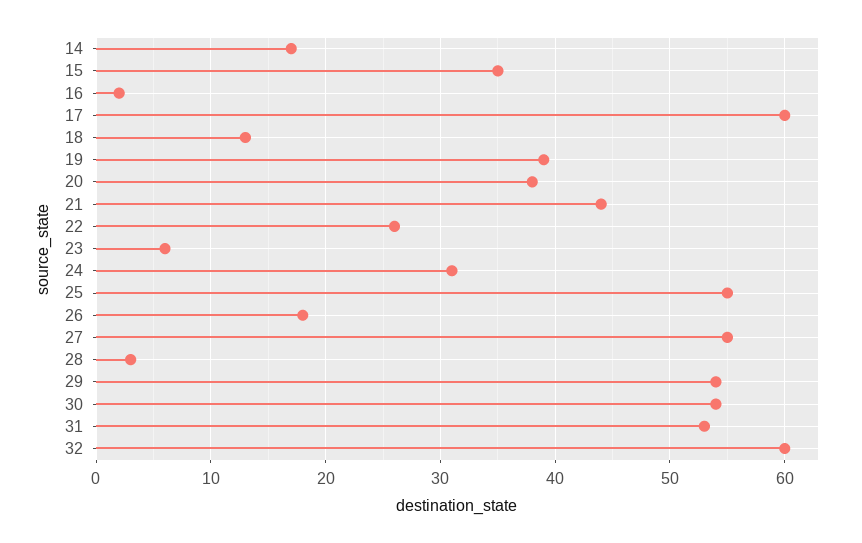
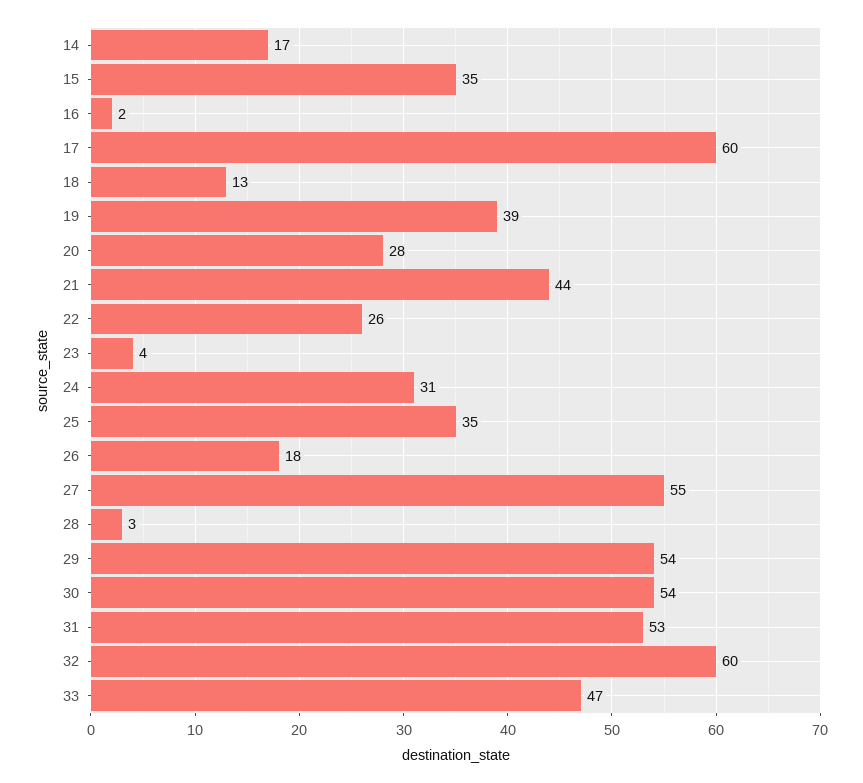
20: 38 -> 28
23: 6 -> 4
25: 55 -> 35
33: none -> 47

